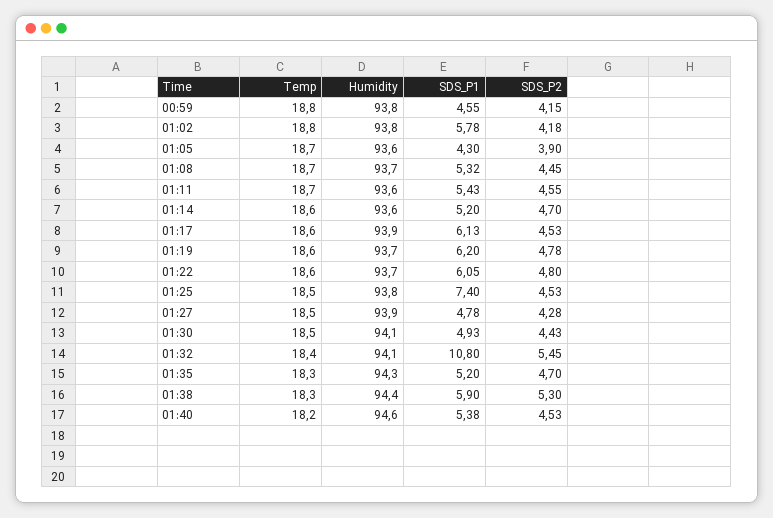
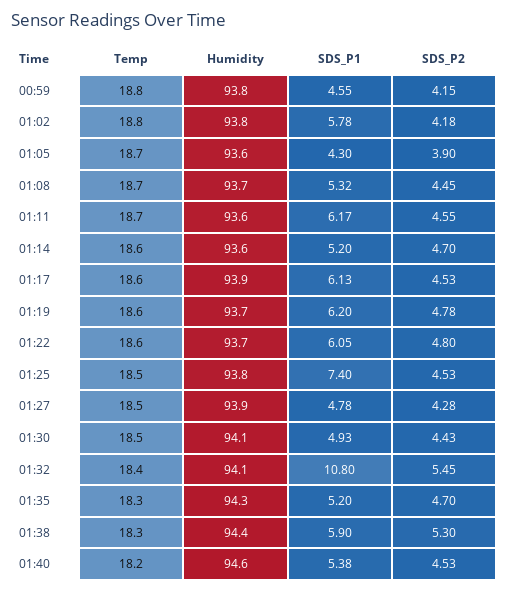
SDS_P1, 01:11: 5.43 -> 6.17

